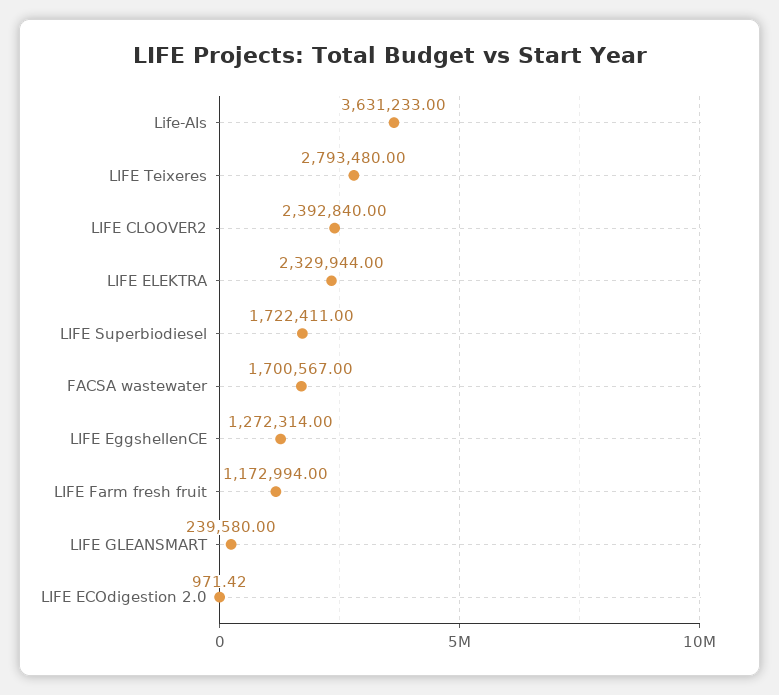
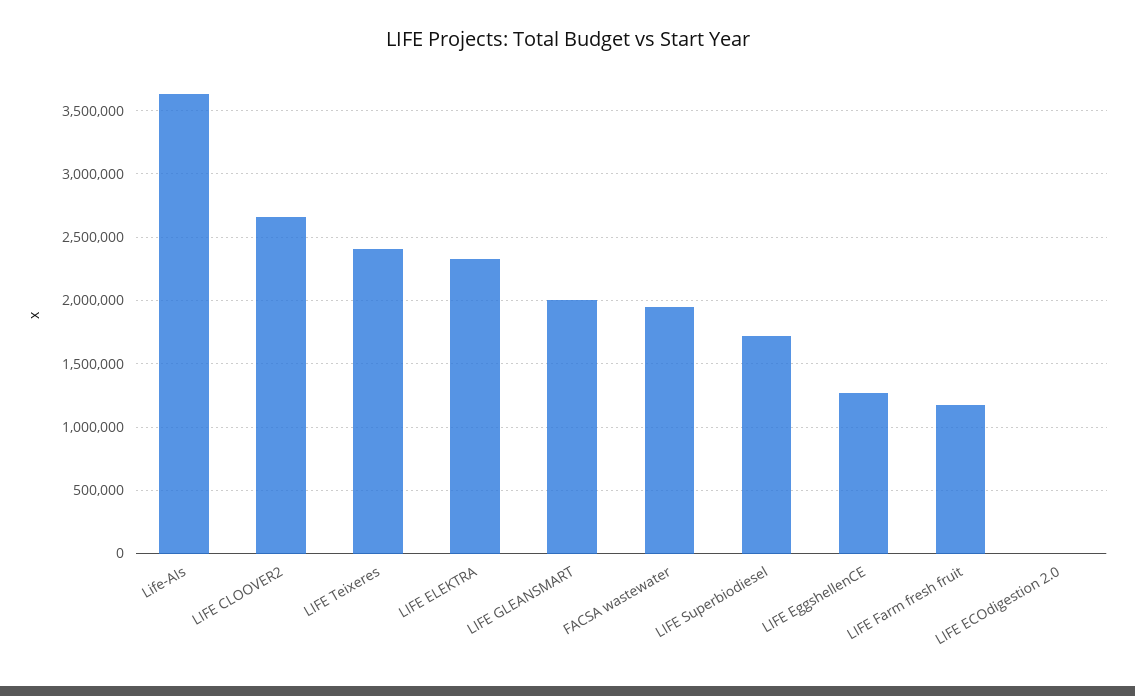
LIFE Teixeres: 2793480 -> 2400000
LIFE CLOOVER2: 2392840 -> 2650000
FACSA wastewater: 1700567 -> 1950000
LIFE GLEANSMART: 239580 -> 2000000

